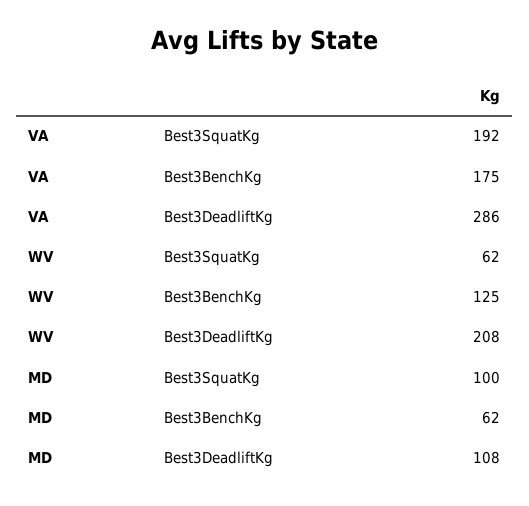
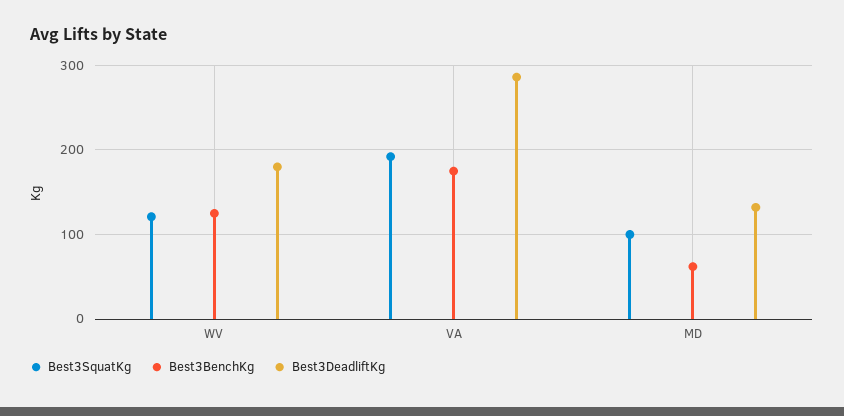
Best3SquatKg, WV: 62 -> 120
Best3DeadliftKg, WV: 208 -> 180
Best3DeadliftKg, MD: 108 -> 130

